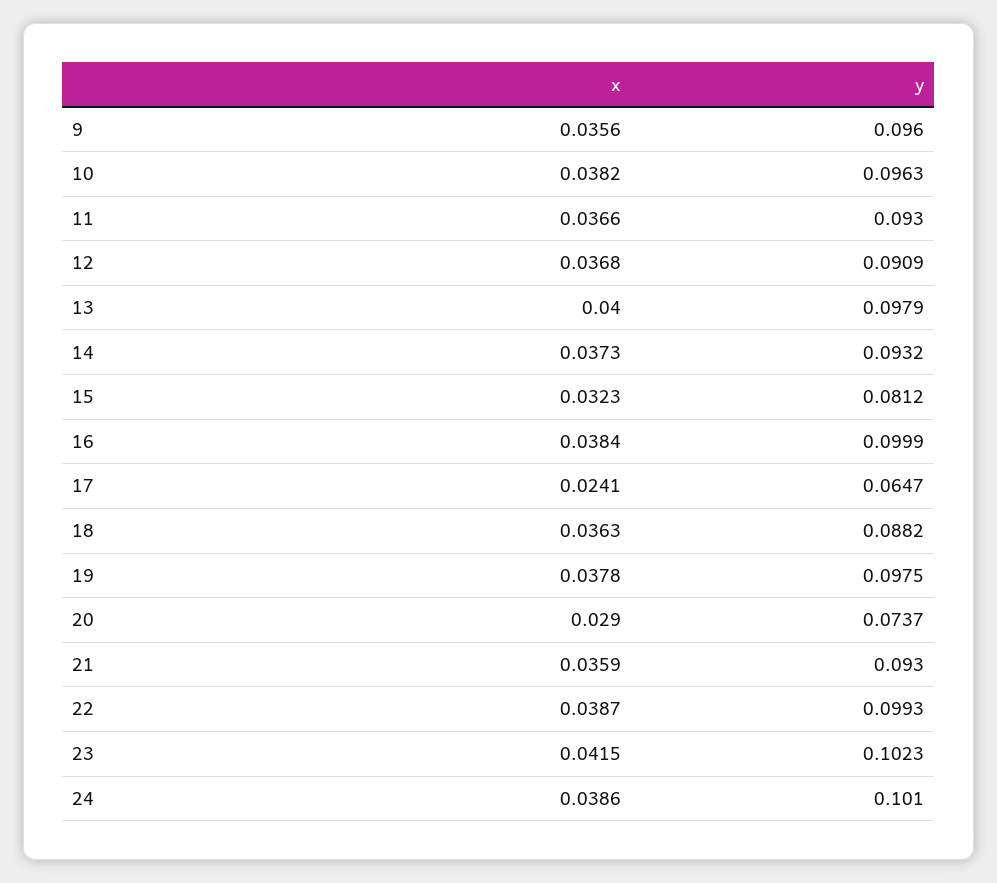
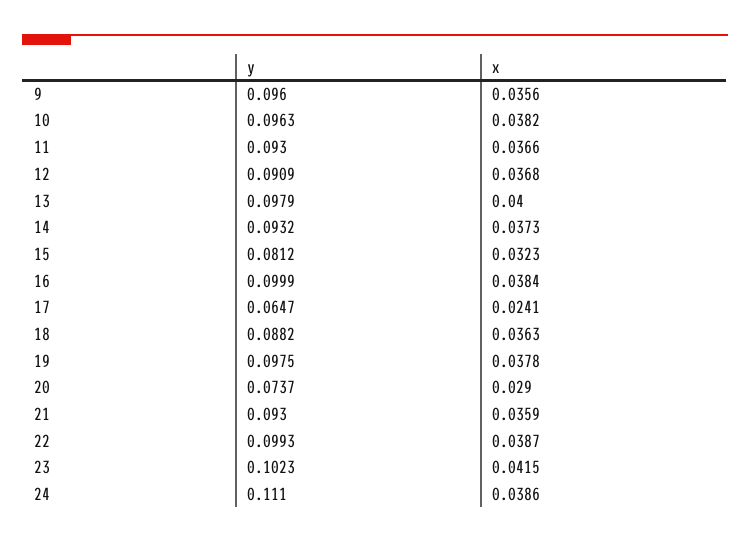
y, 24: 0.101 -> 0.111

